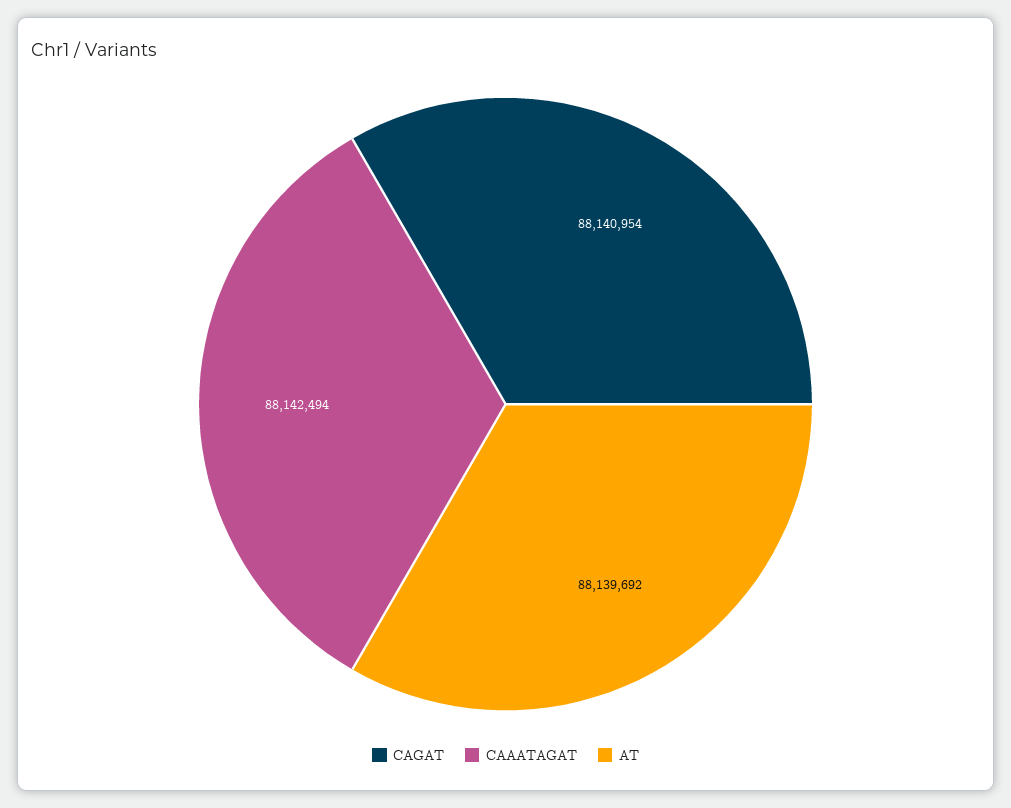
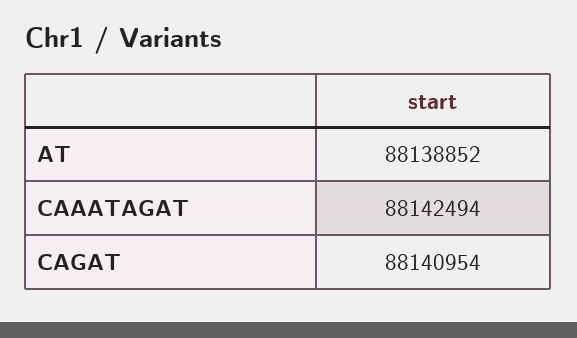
AT: 88139692 -> 88138852

